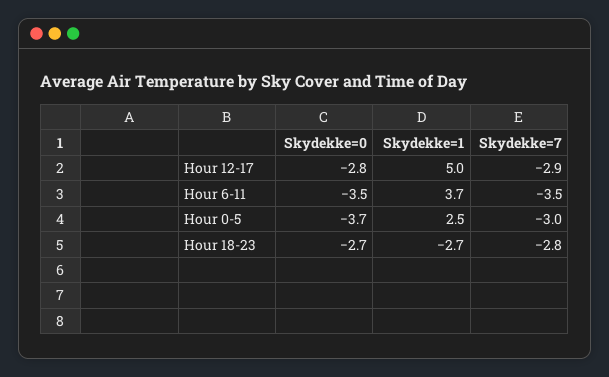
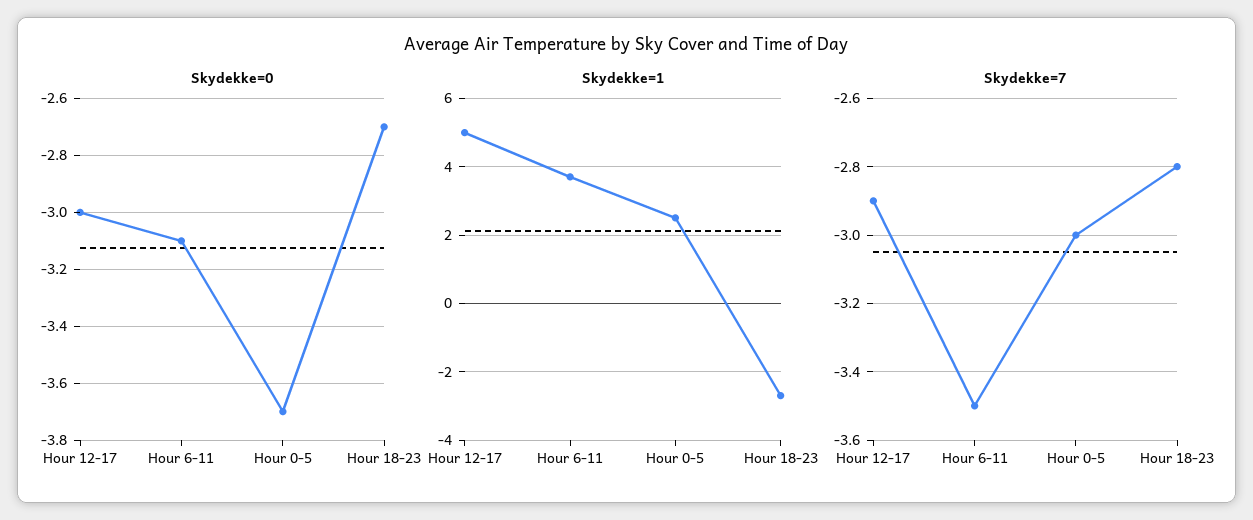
Skydekke=0, Hour 12-17: -2.8 -> -3
Skydekke=0, Hour 6-11: -3.5 -> -3.1

